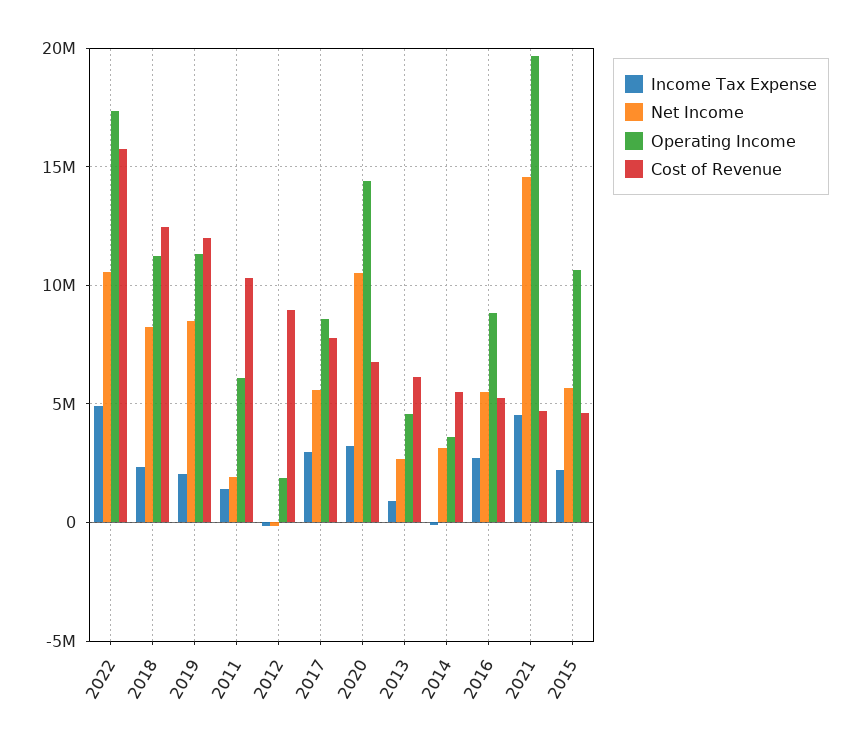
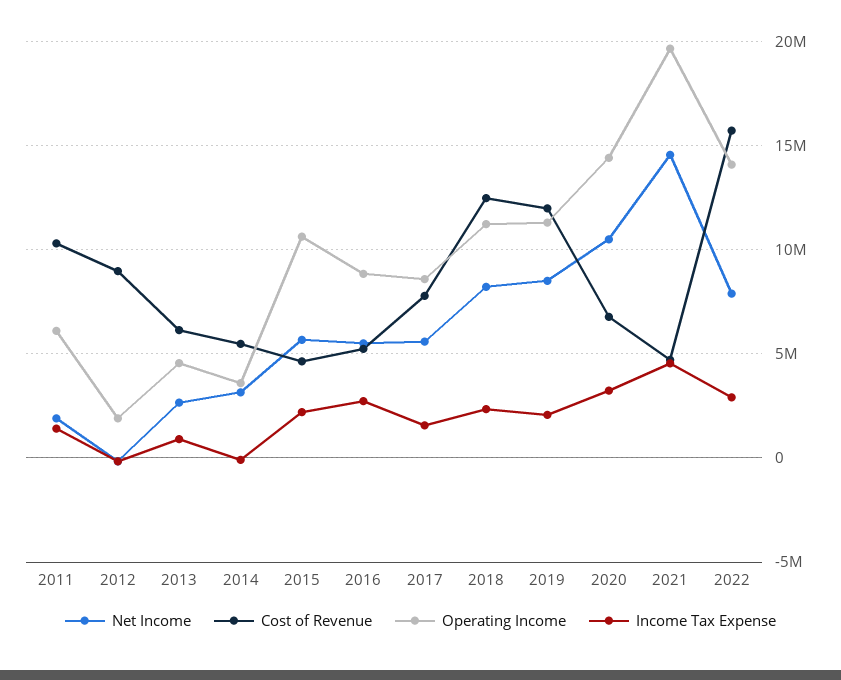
Income Tax Expense, 2022: 5000000 -> 3000000
Net Income, 2022: 10500000 -> 8000000
Operating Income, 2022: 17500000 -> 14000000
Income Tax Expense, 2017: 3000000 -> 1500000

